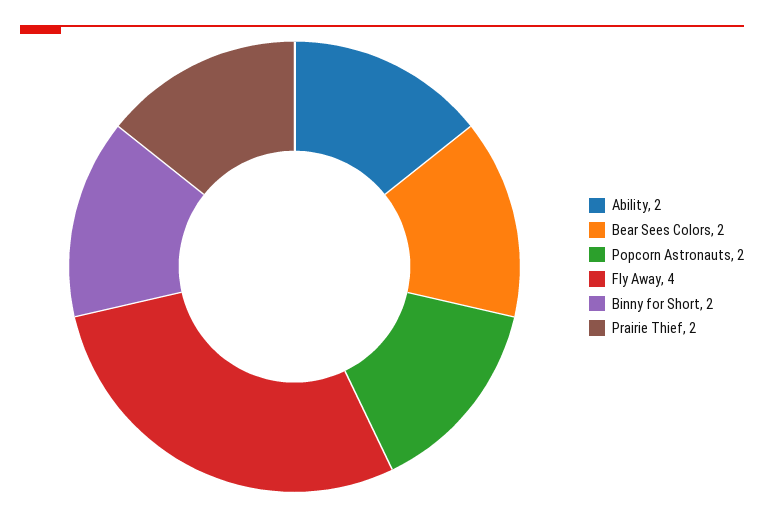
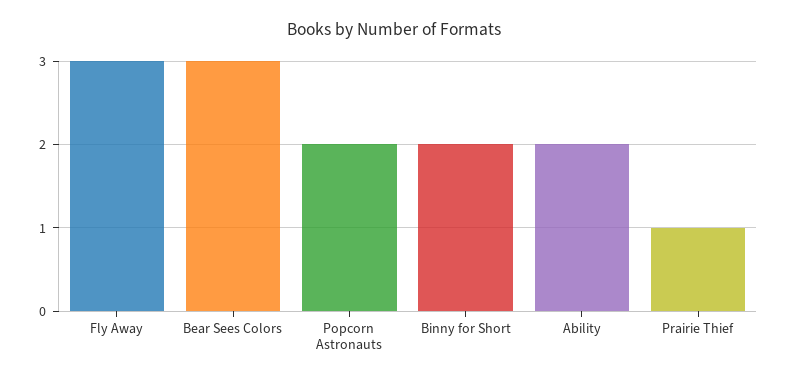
Bear Sees Colors: 2 -> 3
Fly Away: 4 -> 3
Prairie Thief: 2 -> 1

